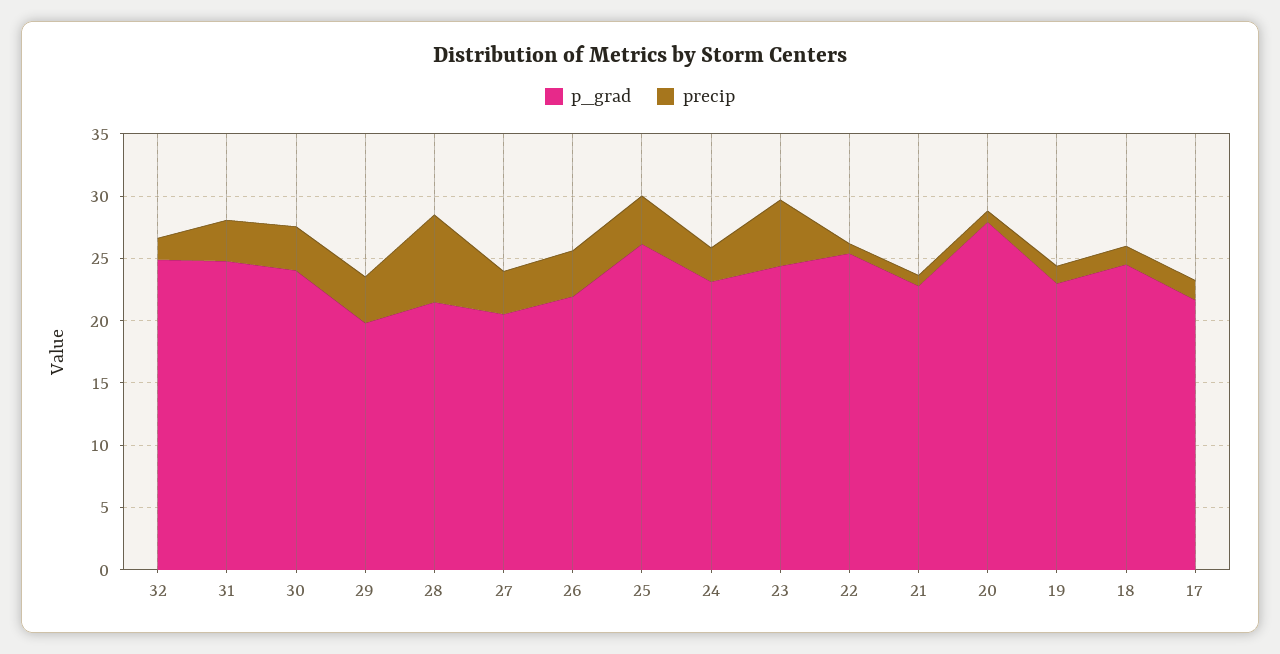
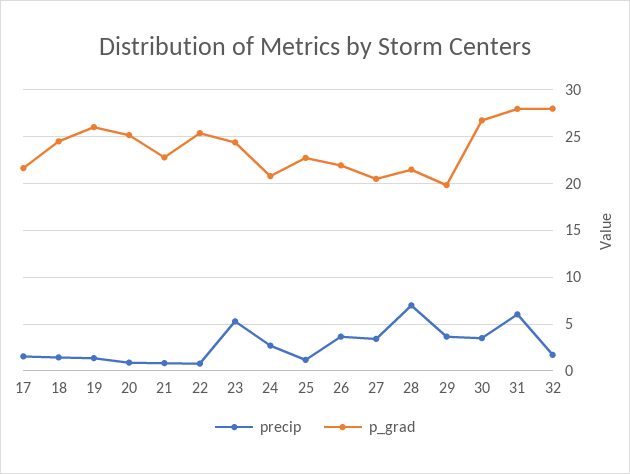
p_grad, 32: 25 -> 28
p_grad, 31: 25 -> 28
precip, 31: 3 -> 6
p_grad, 30: 24 -> 27
p_grad, 25: 26 -> 23
precip, 25: 4 -> 1
p_grad, 24: 23 -> 21
p_grad, 20: 28 -> 25
p_grad, 19: 23 -> 26

